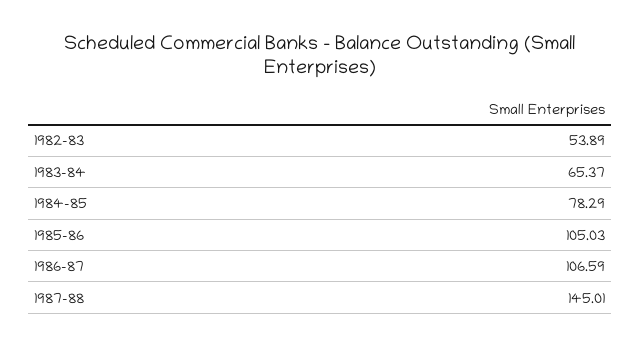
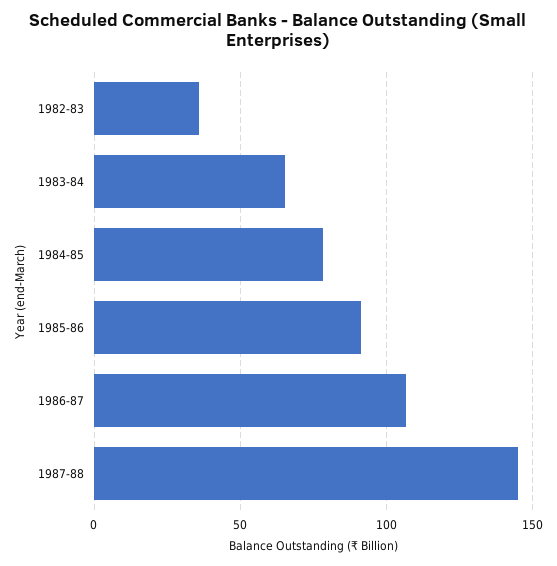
1982-83: 53.89 -> 35
1985-86: 105.03 -> 90

